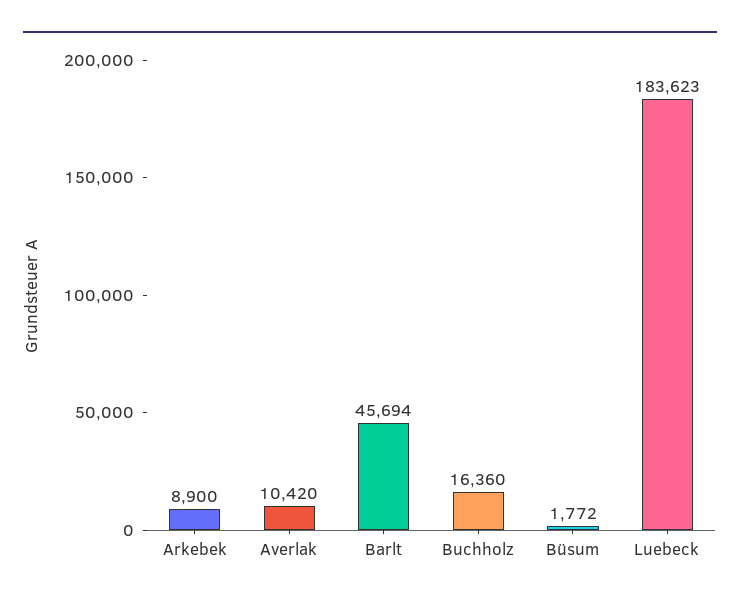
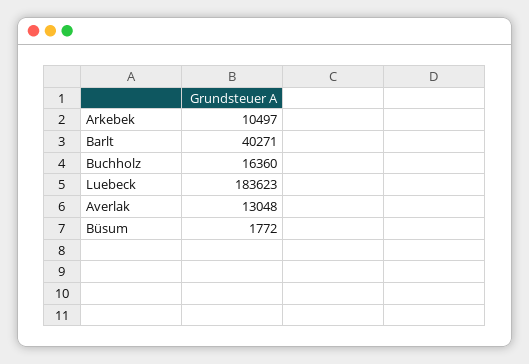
Arkebek: 8900 -> 10497
Averlak: 10420 -> 13048
Barlt: 45694 -> 40271

